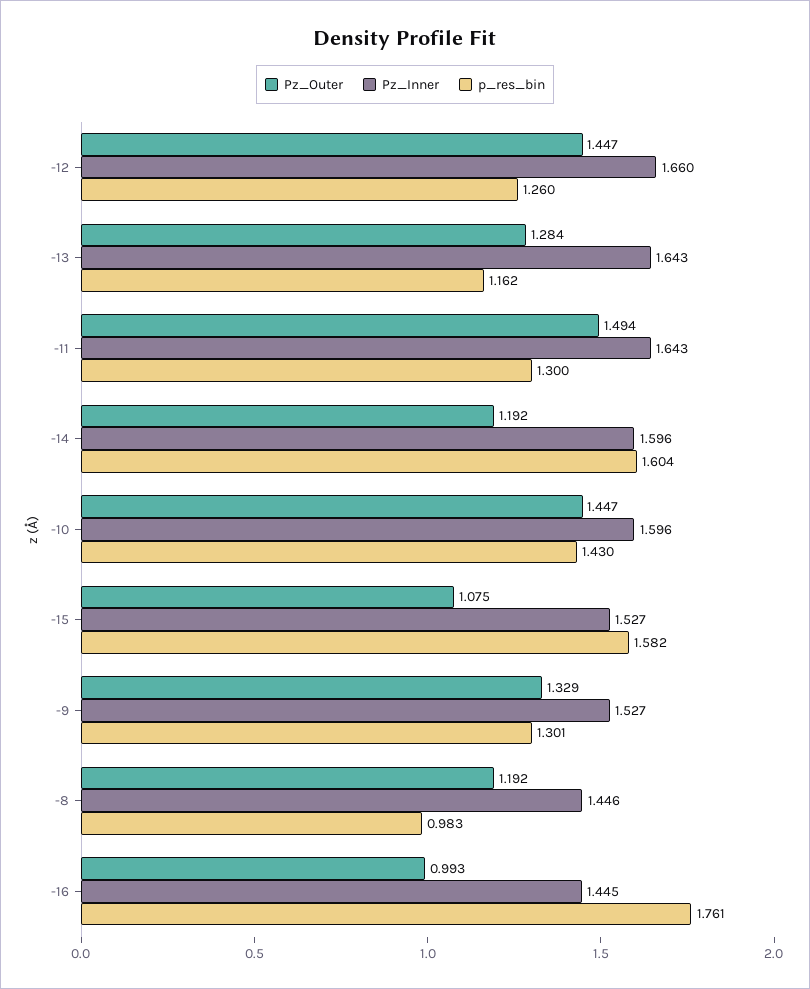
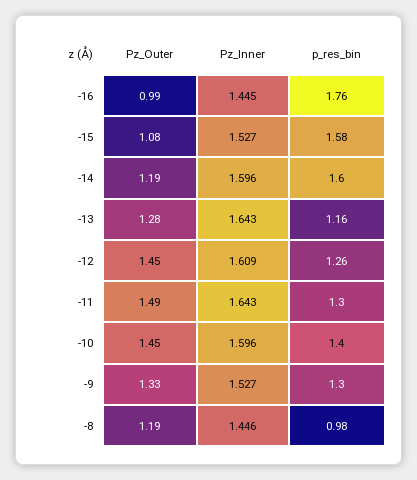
Pz_Inner, -12: 1.66 -> 1.609
p_res_bin, -10: 1.43 -> 1.4

